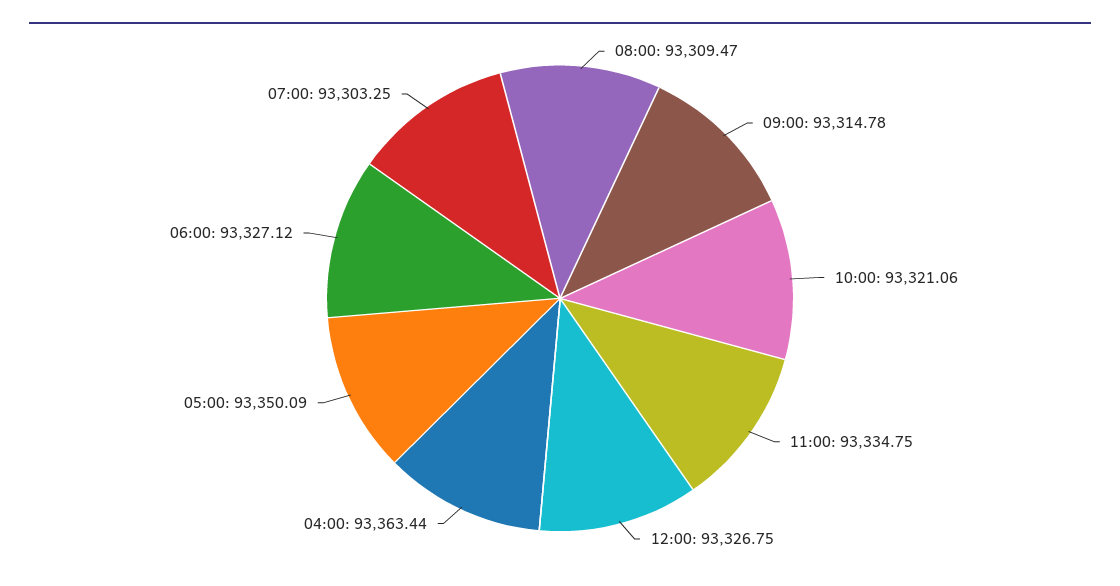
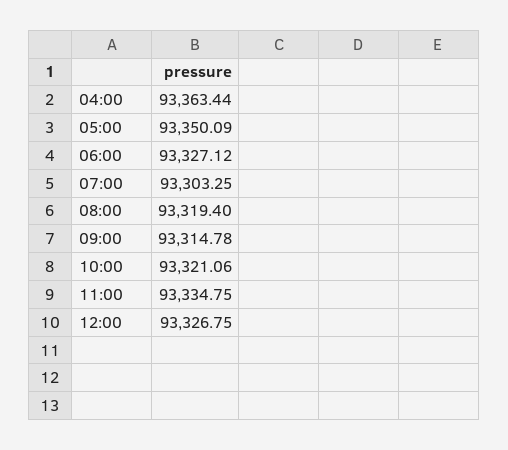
08:00: 93309.47 -> 93319.4

